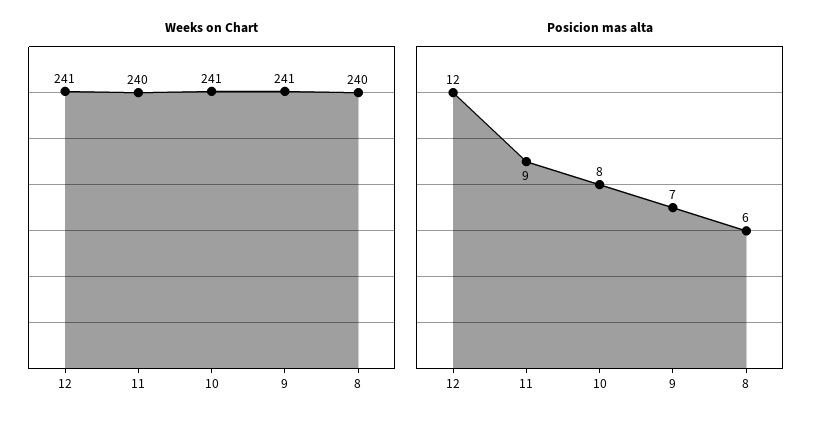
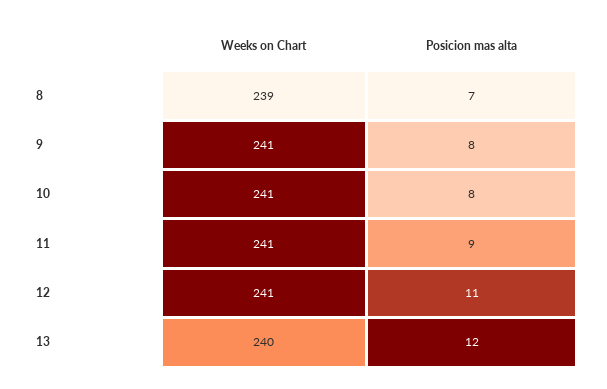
Weeks on Chart, 11: 240 -> 241
Weeks on Chart, 8: 240 -> 239
Posicion mas alta, 12: 12 -> 11
Posicion mas alta, 9: 7 -> 8
Posicion mas alta, 8: 6 -> 7
Weeks on Chart, 13: none -> 240
Posicion mas alta, 13: none -> 12

